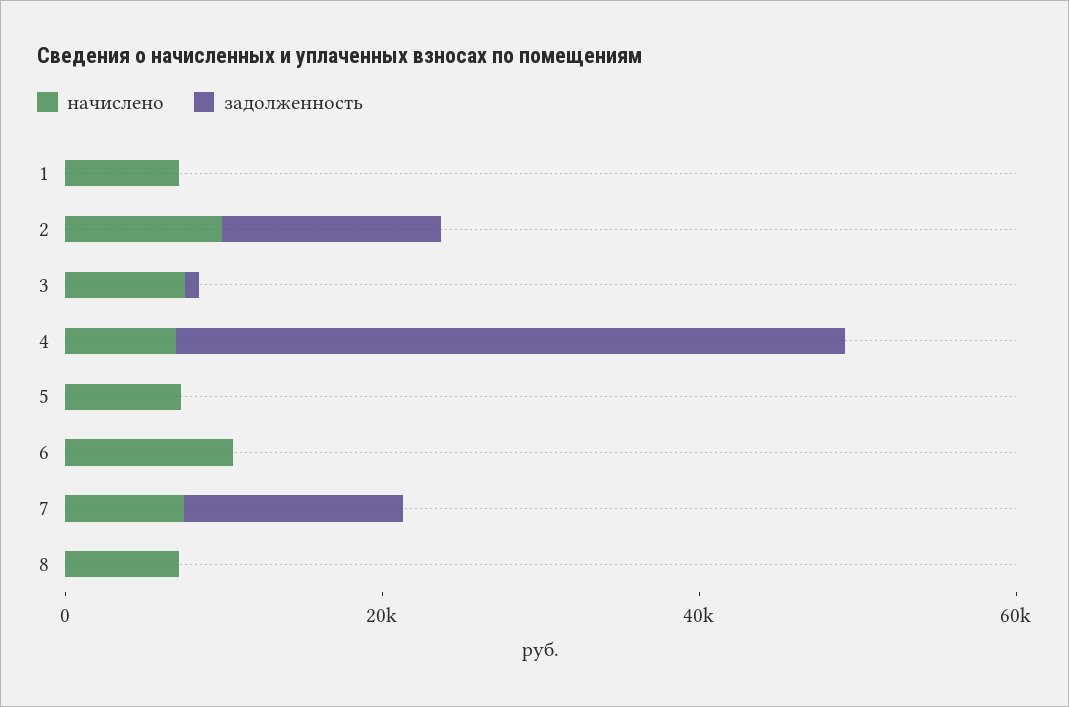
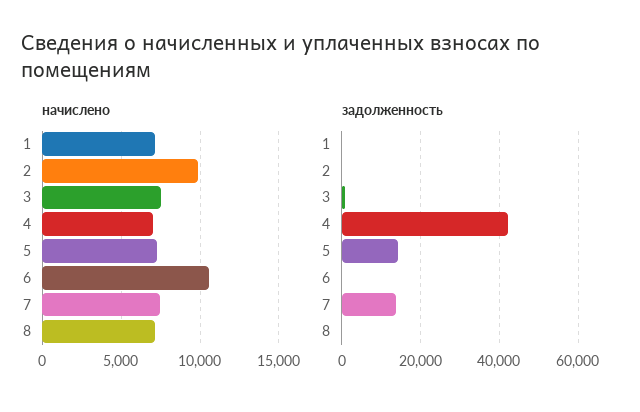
задолженность, 2: 15000 -> 0
задолженность, 5: 0 -> 14000

